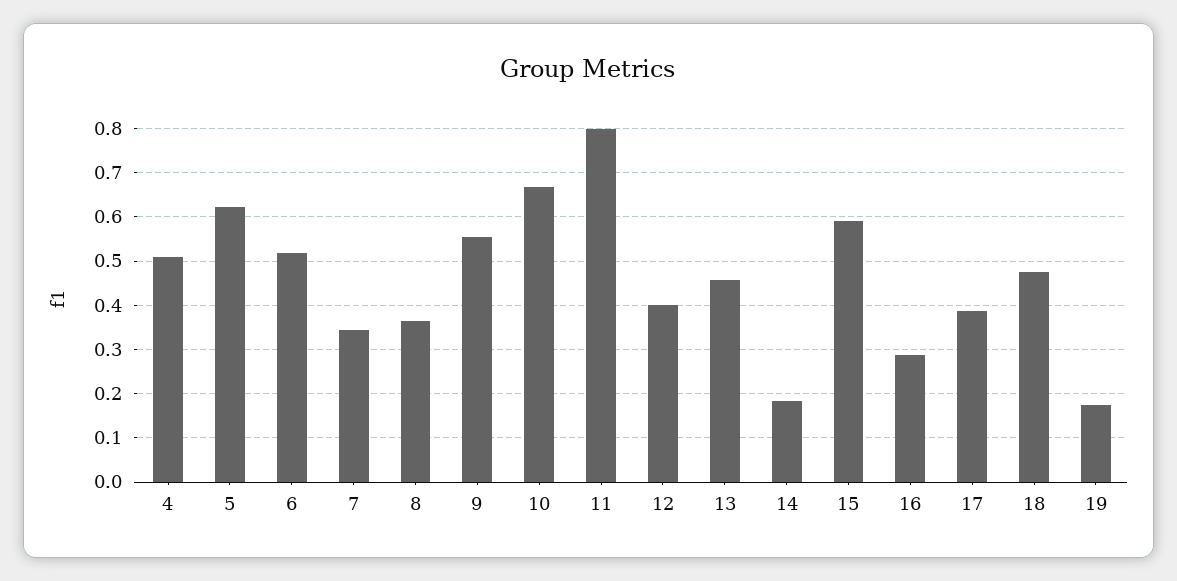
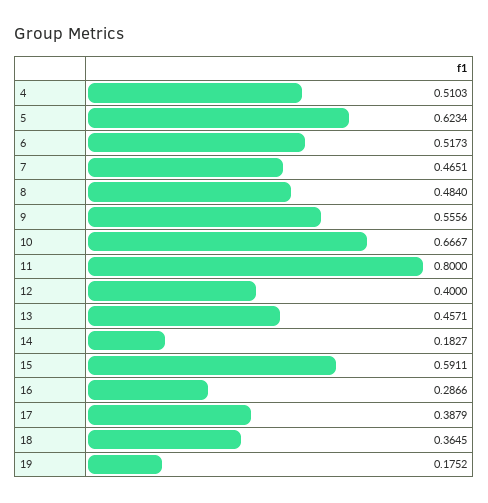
7: 0.34 -> 0.4651
8: 0.36 -> 0.484
18: 0.48 -> 0.3645

